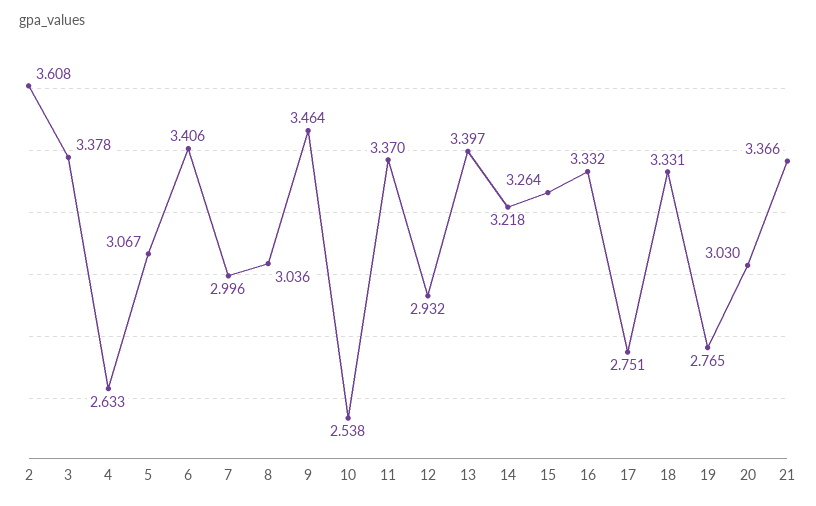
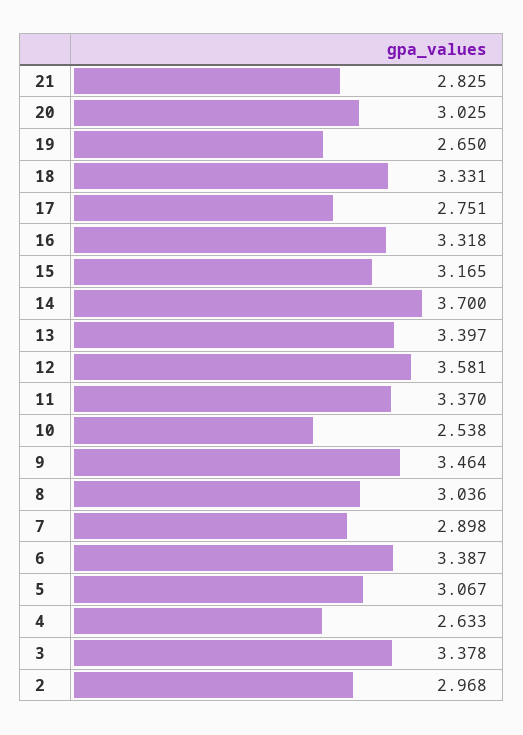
2: 3.608 -> 2.968
6: 3.406 -> 3.387
7: 2.996 -> 2.898
12: 2.932 -> 3.581
14: 3.218 -> 3.7
15: 3.264 -> 3.165
16: 3.332 -> 3.318
19: 2.765 -> 2.65
20: 3.03 -> 3.025
21: 3.366 -> 2.825

